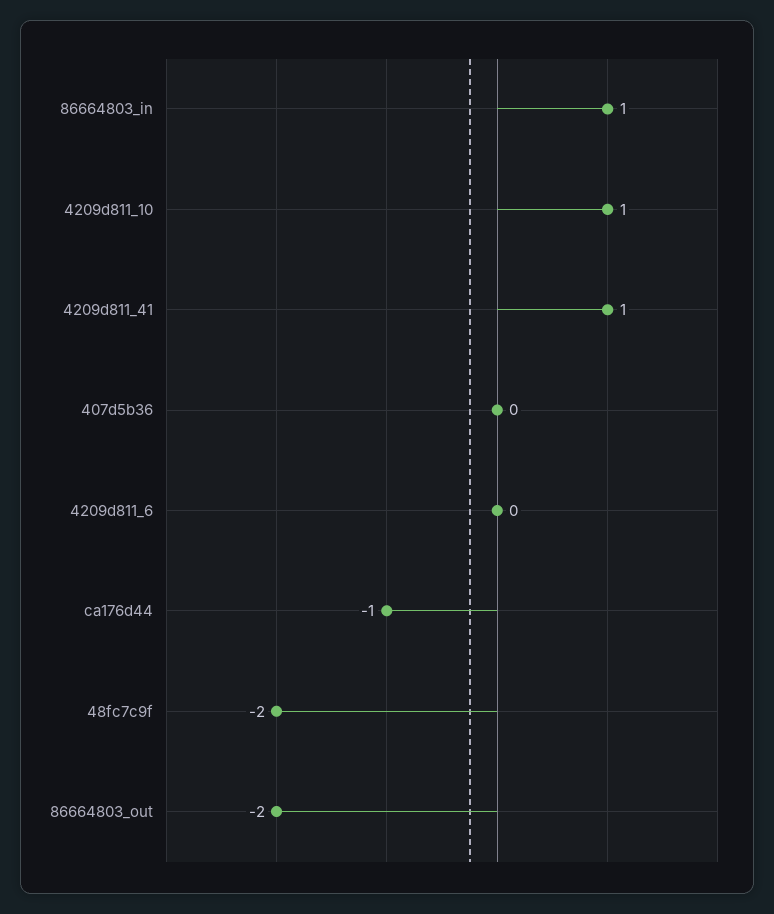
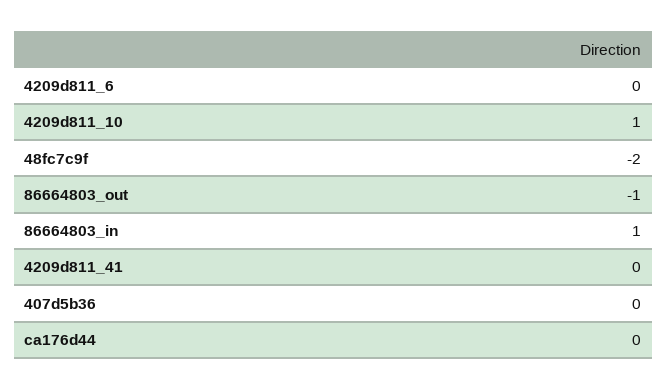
4209d811_41: 1 -> 0
ca176d44: -1 -> 0
86664803_out: -2 -> -1

